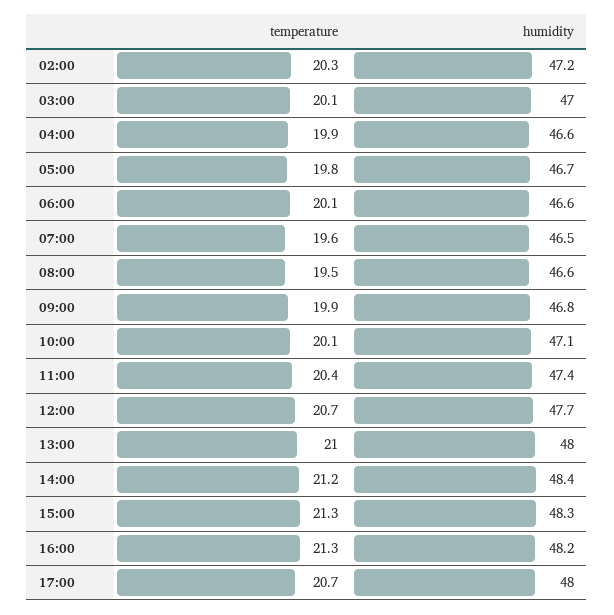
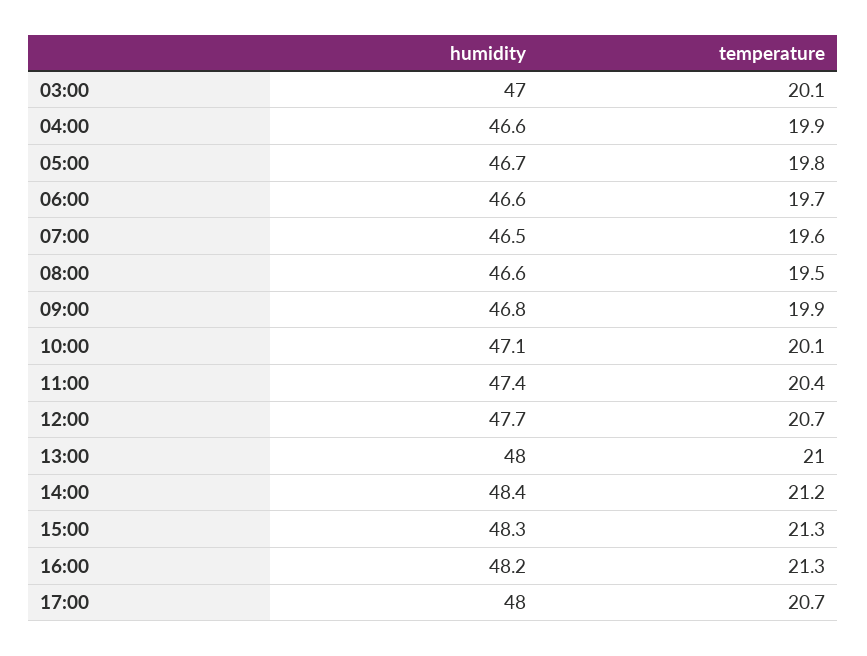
temperature, 02:00: 20.3 -> none
humidity, 02:00: 47.2 -> none
temperature, 06:00: 20.1 -> 19.7

